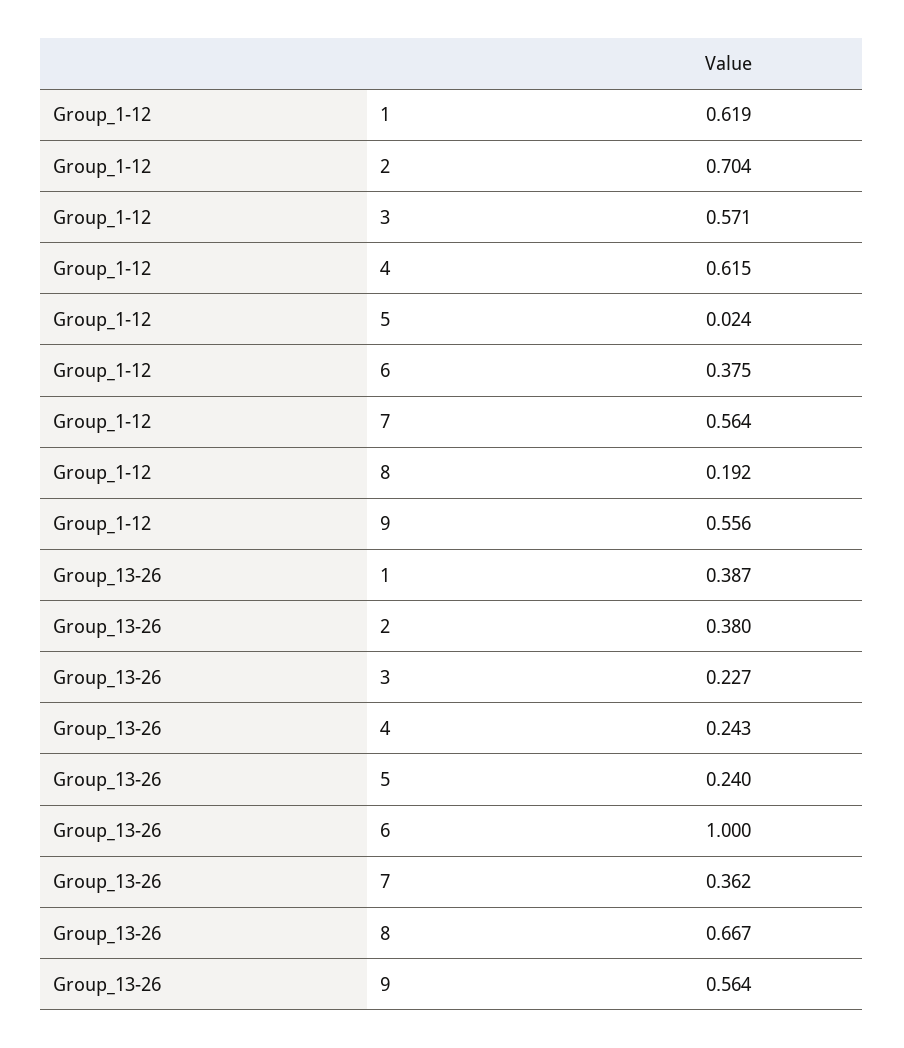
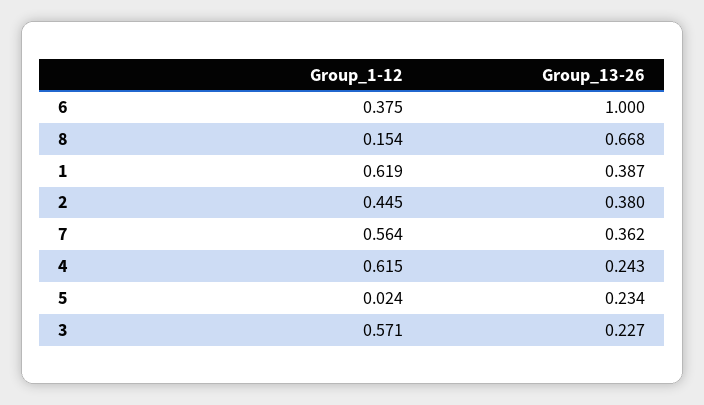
Group_1-12, 2: 0.704 -> 0.445
Group_1-12, 8: 0.192 -> 0.154
Group_1-12, 9: 0.556 -> none
Group_13-26, 5: 0.24 -> 0.234
Group_13-26, 8: 0.667 -> 0.668
Group_13-26, 9: 0.564 -> none

